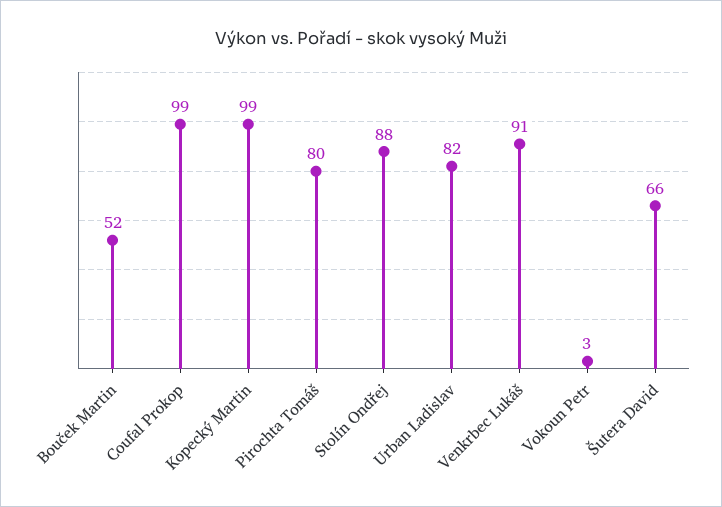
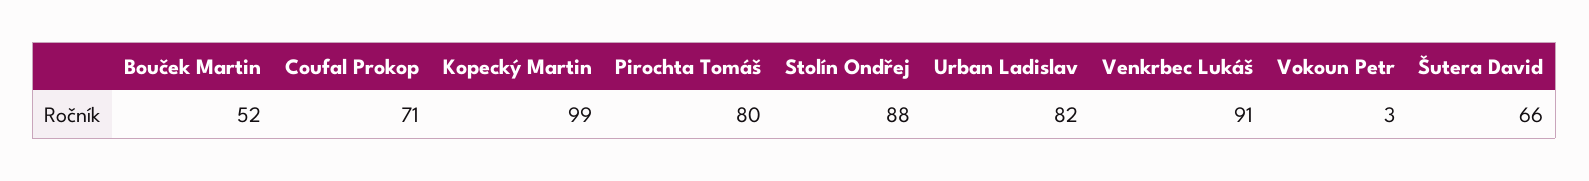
Coufal Prokop: 99 -> 71

